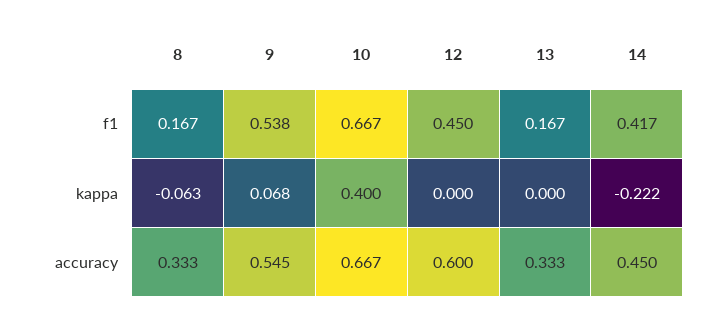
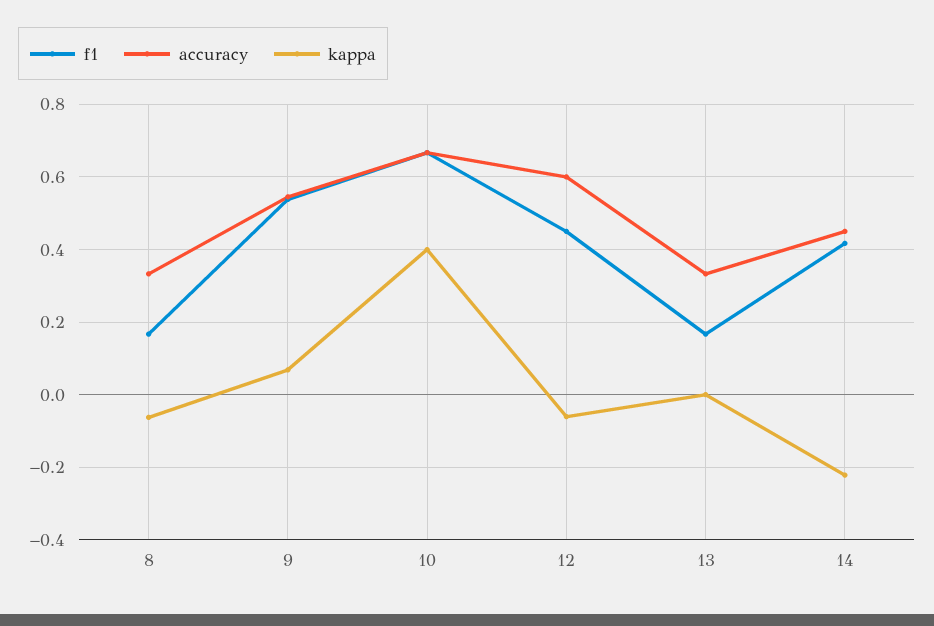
kappa, 12: 0 -> -0.06

